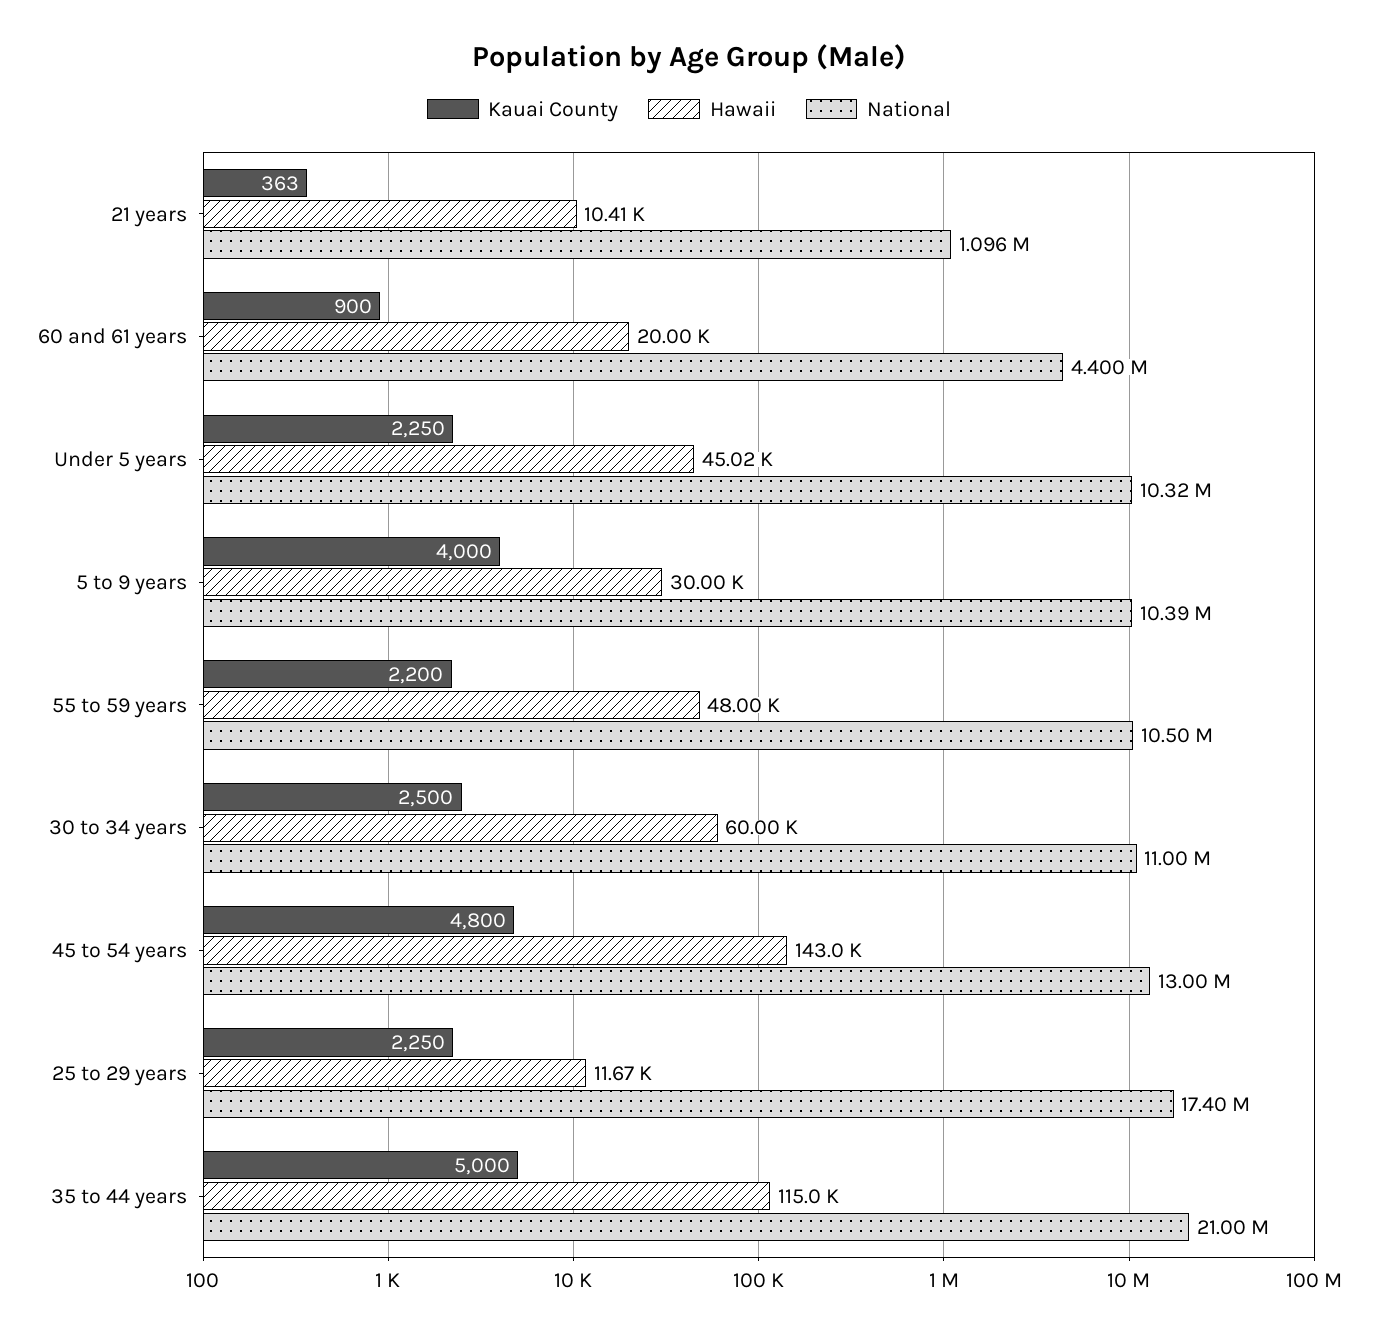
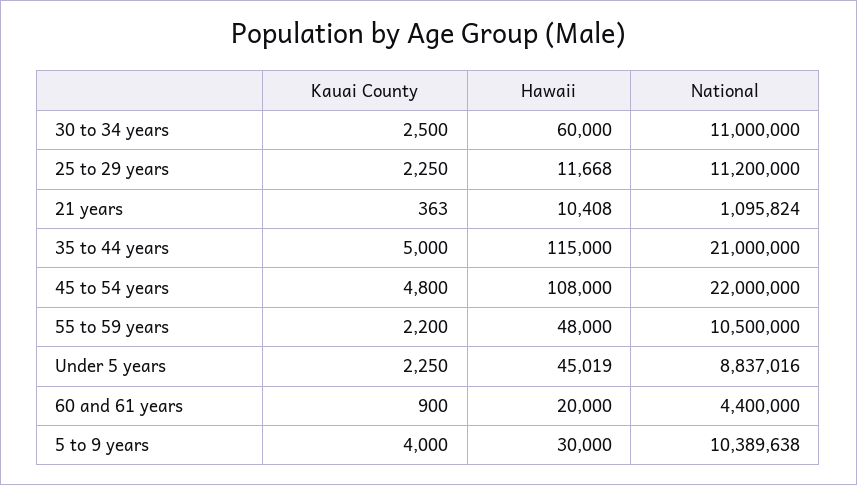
National, Under 5 years: 10320000 -> 8837016
Hawaii, 45 to 54 years: 143000 -> 108000
National, 45 to 54 years: 13000000 -> 22000000
National, 25 to 29 years: 17400000 -> 11200000

